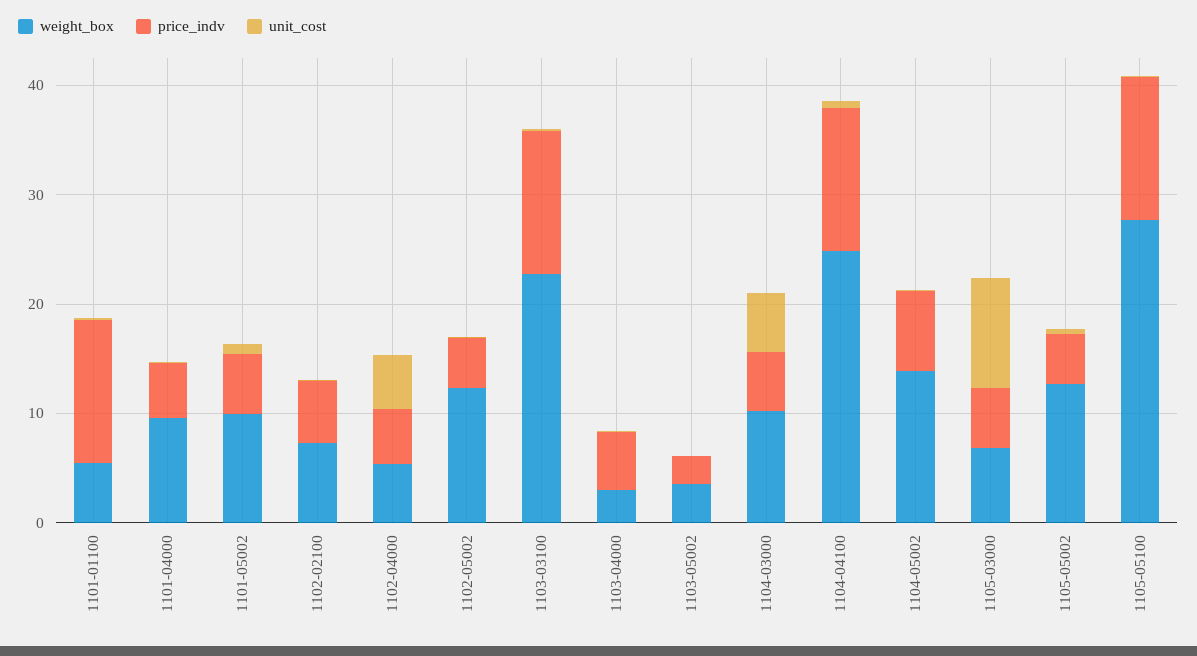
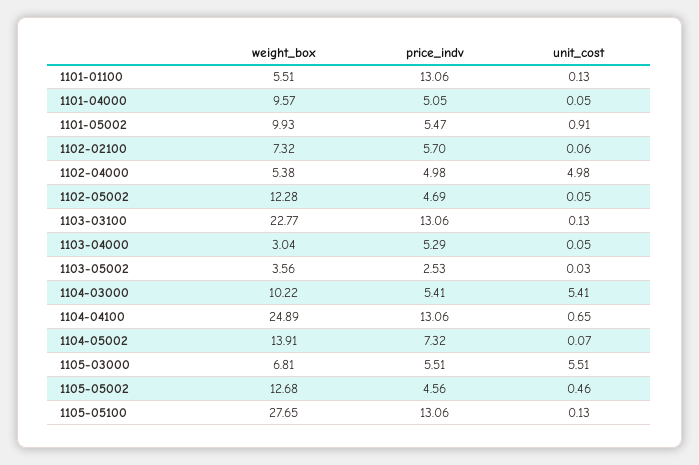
unit_cost, 1105-03000: 10 -> 5.51

